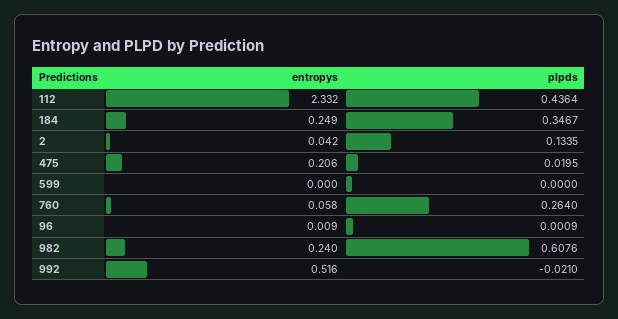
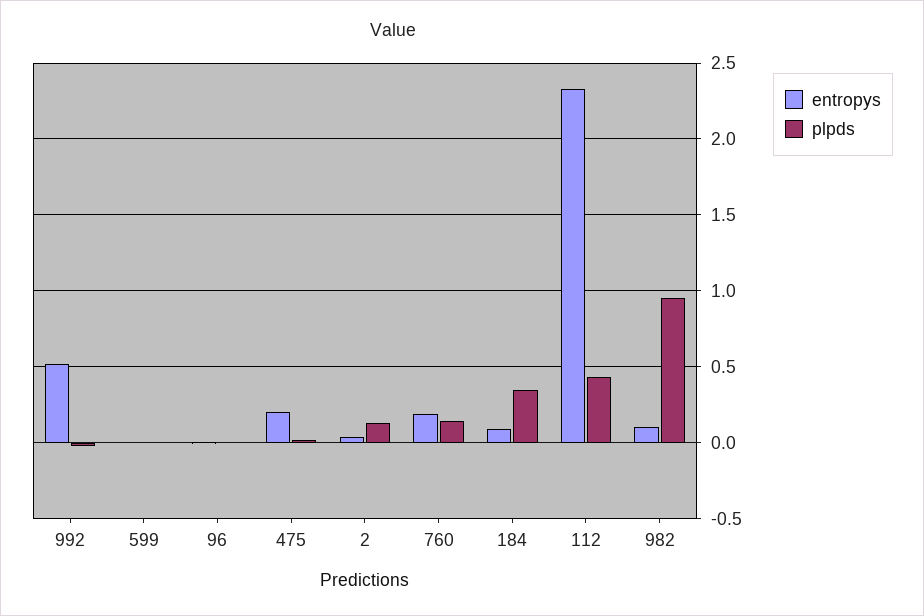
entropys, 184: 0.249 -> 0.1
entropys, 760: 0.058 -> 0.2
plpds, 760: 0.264 -> 0.15
entropys, 982: 0.24 -> 0.1
plpds, 982: 0.6076 -> 0.95

